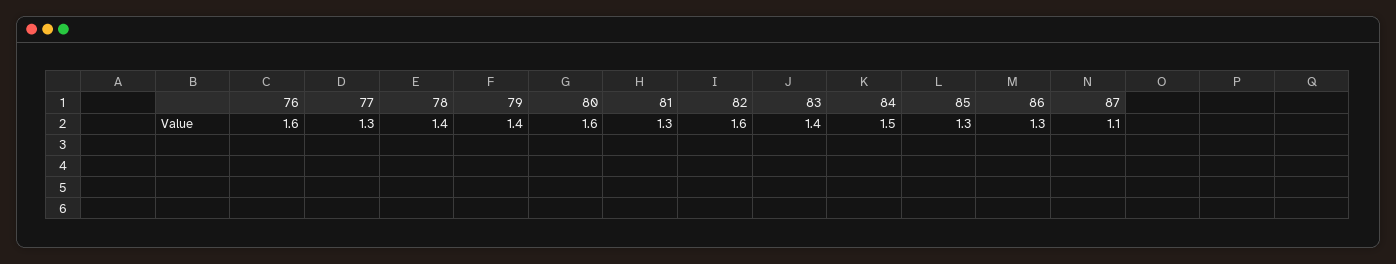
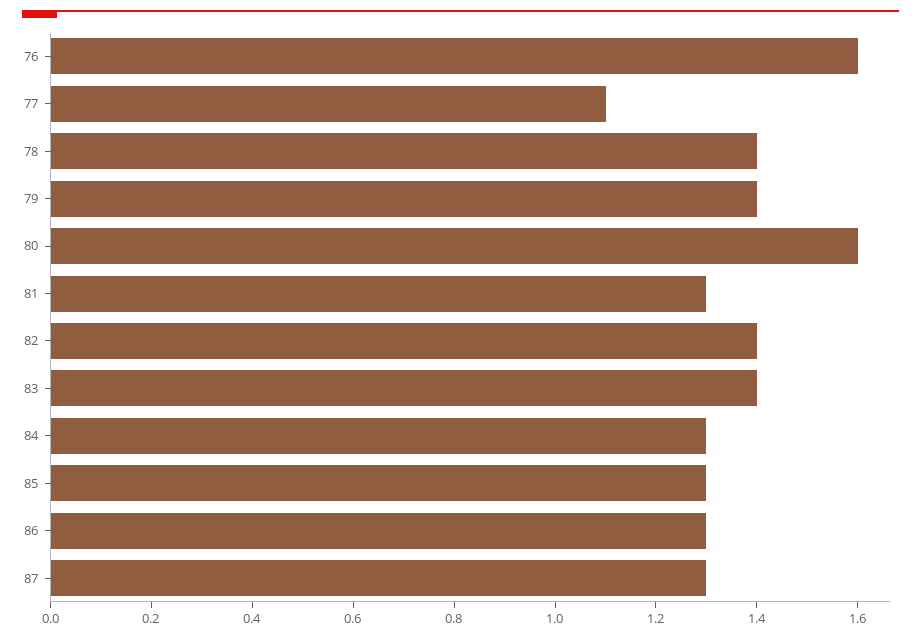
77: 1.3 -> 1.1
82: 1.6 -> 1.4
84: 1.5 -> 1.3
87: 1.1 -> 1.3

